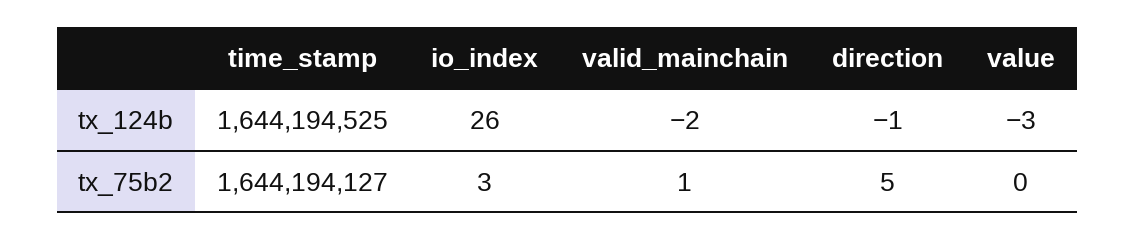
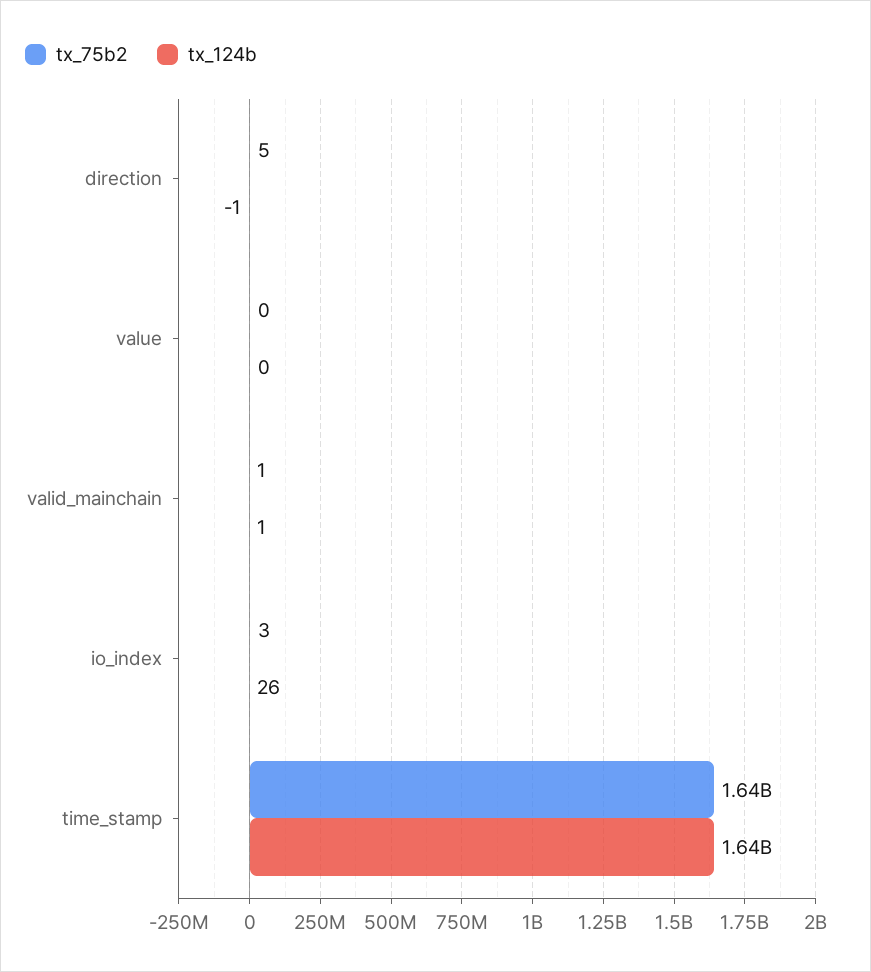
tx_124b, valid_mainchain: -2 -> 1
tx_124b, value: -3 -> 0

